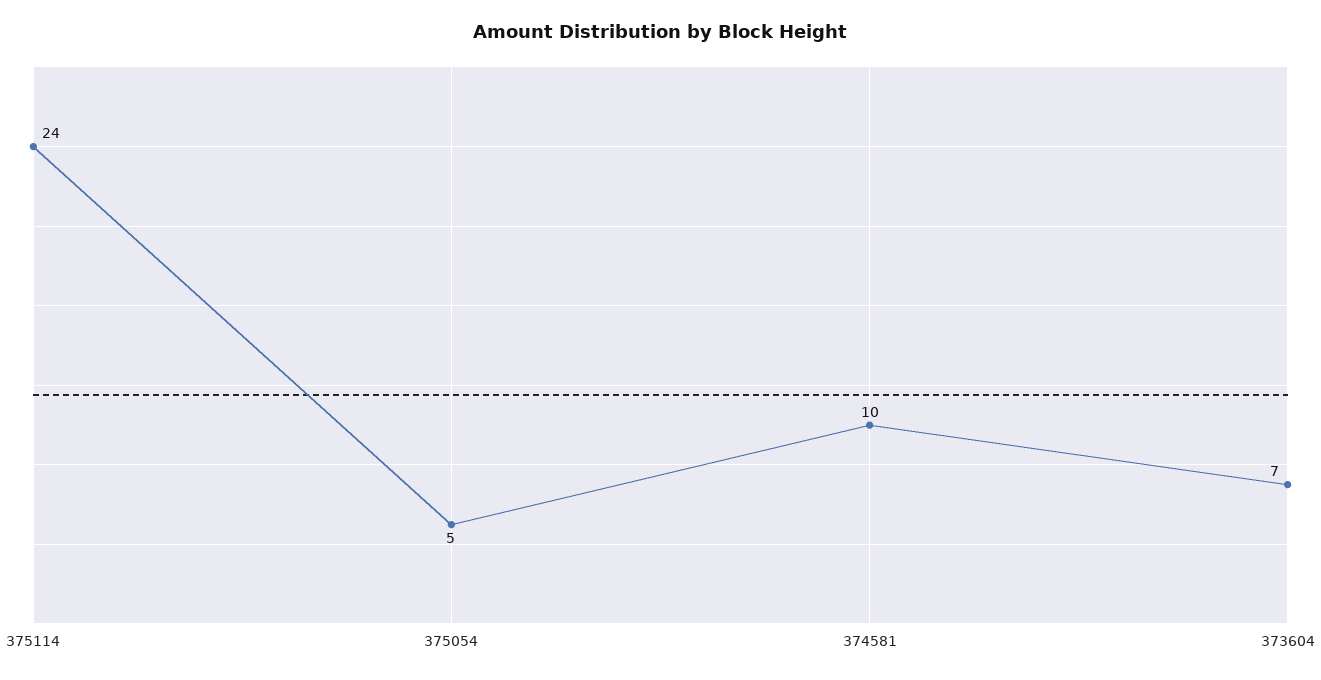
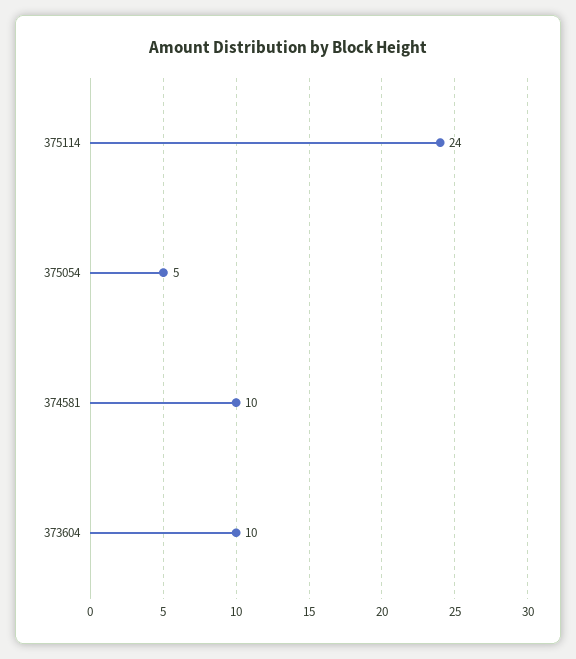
373604: 7 -> 10

